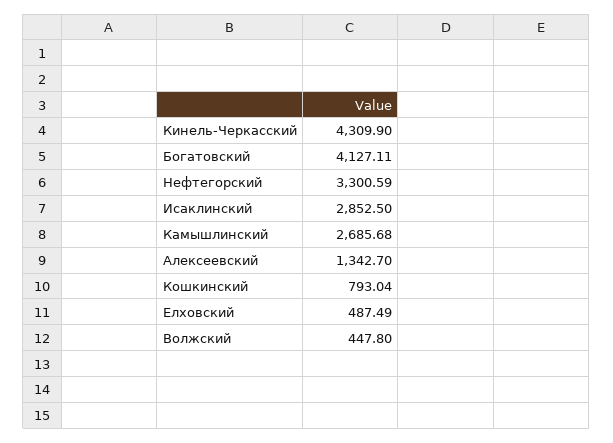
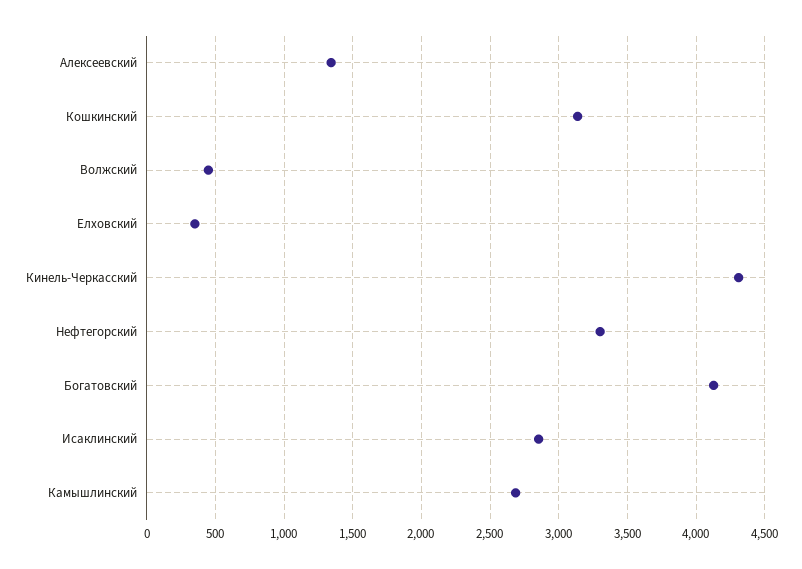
Кошкинский: 793.04 -> 3150
Елховский: 487.49 -> 350

